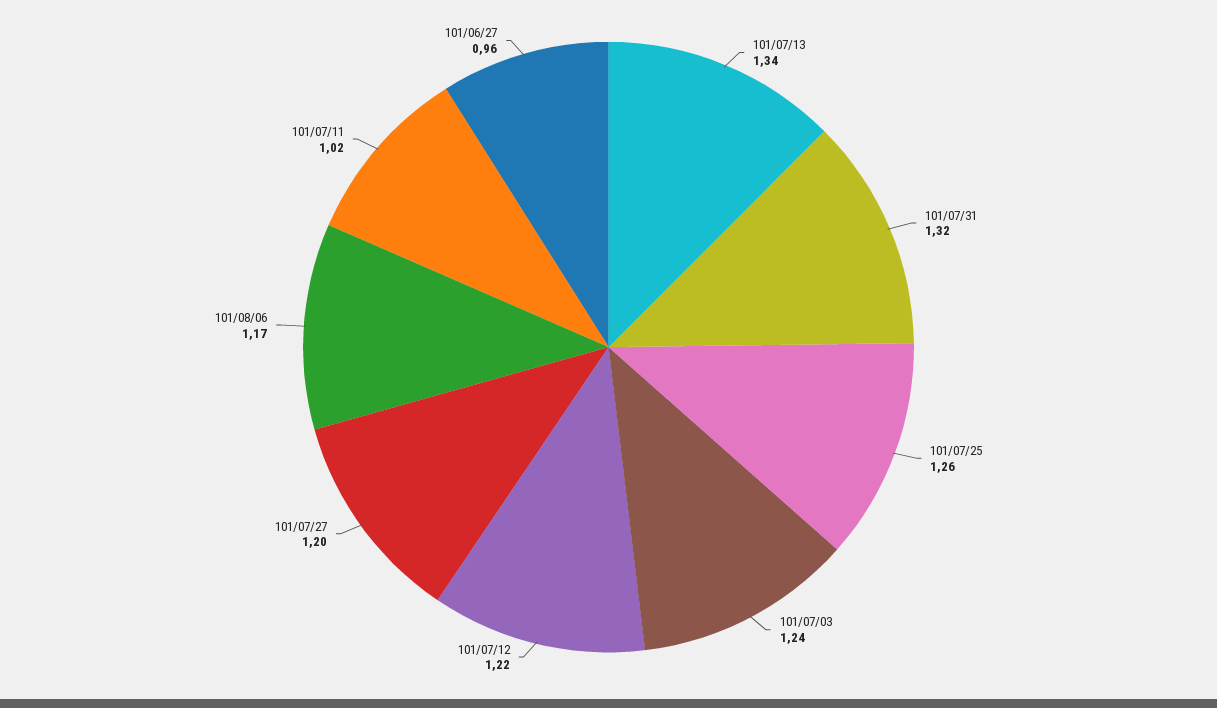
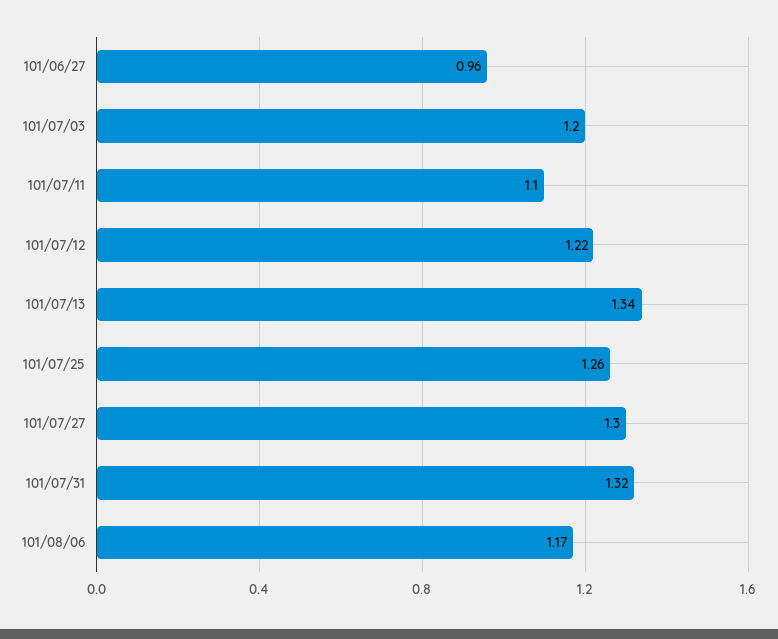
101/07/03: 1.24 -> 1.2
101/07/27: 1.2 -> 1.3
101/07/11: 1.02 -> 1.1

